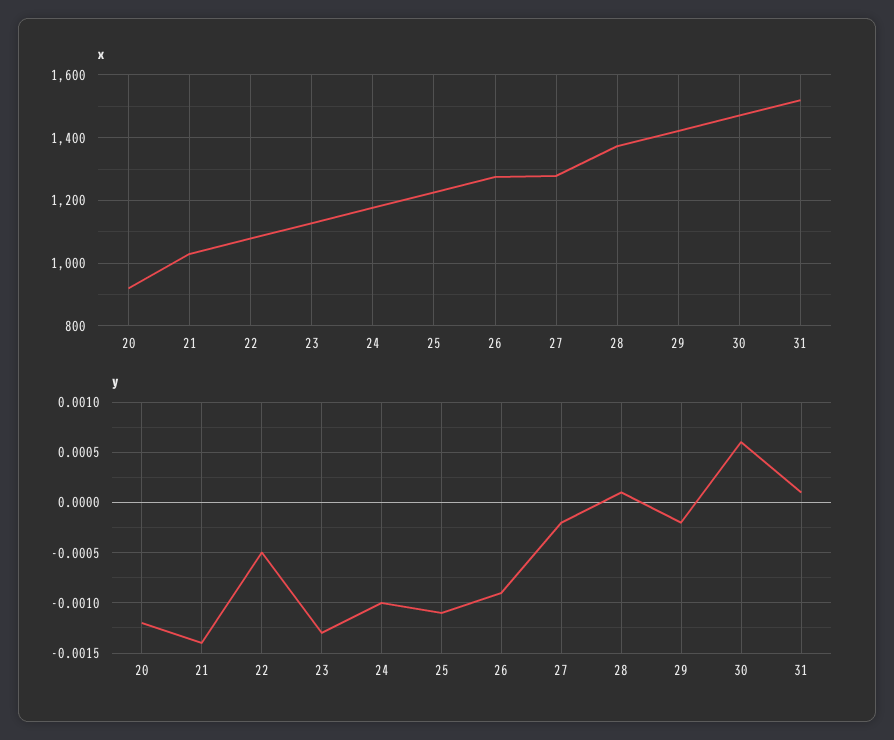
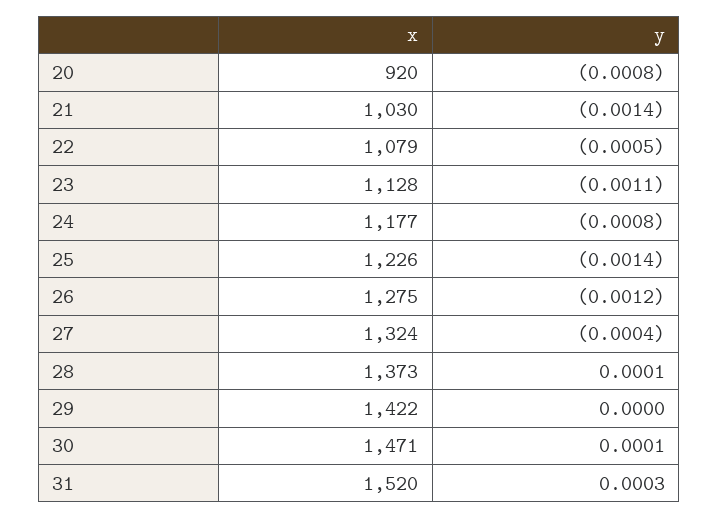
x, 27: 1280 -> 1324
y, 20: -0.0012 -> -0.0008
y, 23: -0.0013 -> -0.0011
y, 24: -0.001 -> -0.0008
y, 25: -0.0011 -> -0.0014
y, 26: -0.0009 -> -0.0012
y, 27: -0.0002 -> -0.0004
y, 29: -0.0002 -> 0
y, 30: 0.0006 -> 0.0001
y, 31: 0.0001 -> 0.0003

